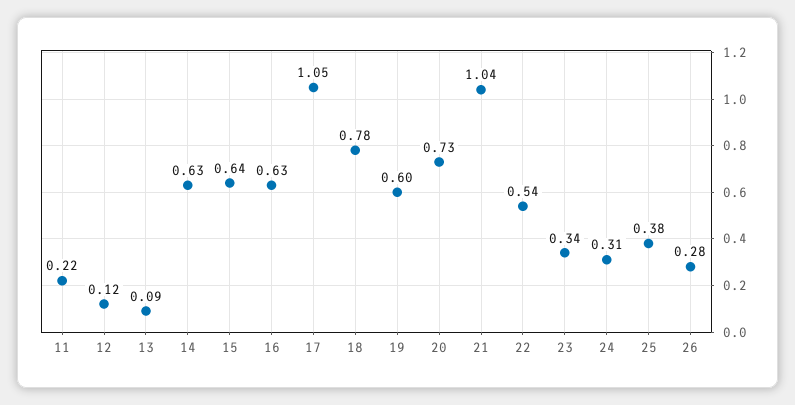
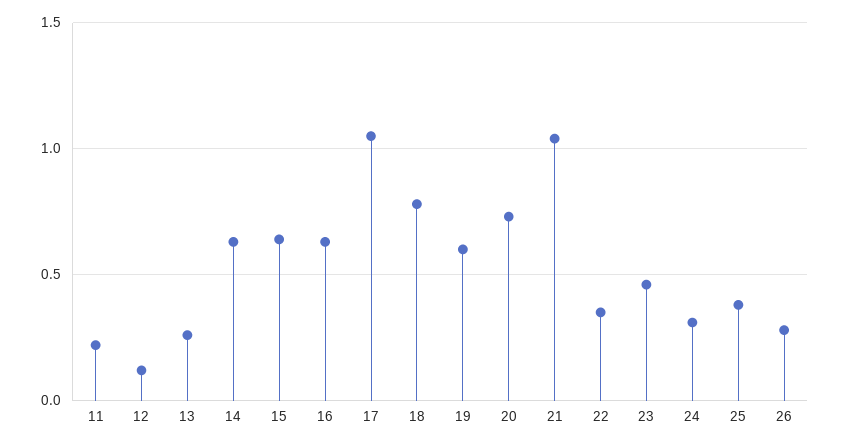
13: 0.09 -> 0.25
22: 0.54 -> 0.35
23: 0.34 -> 0.45

